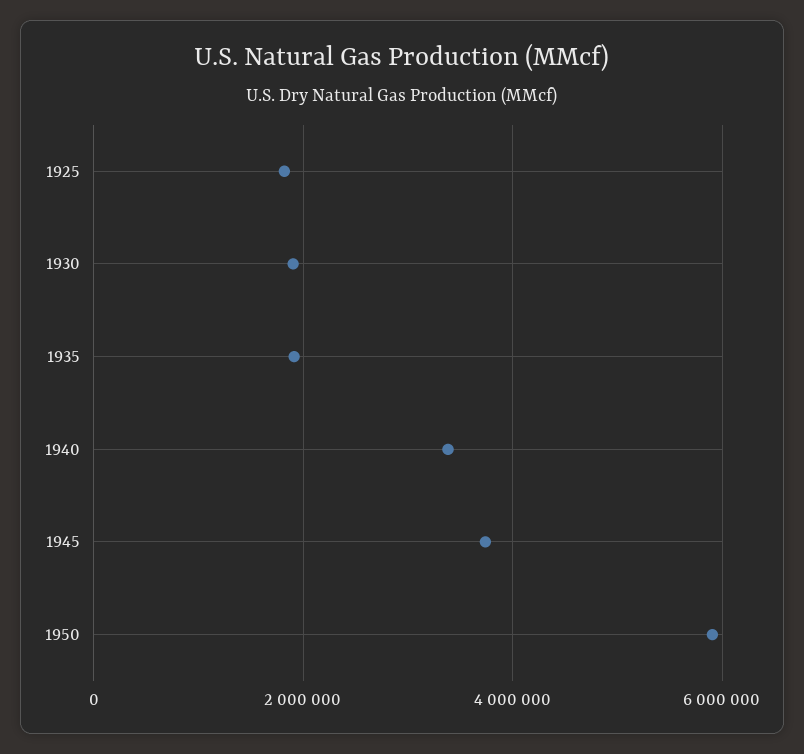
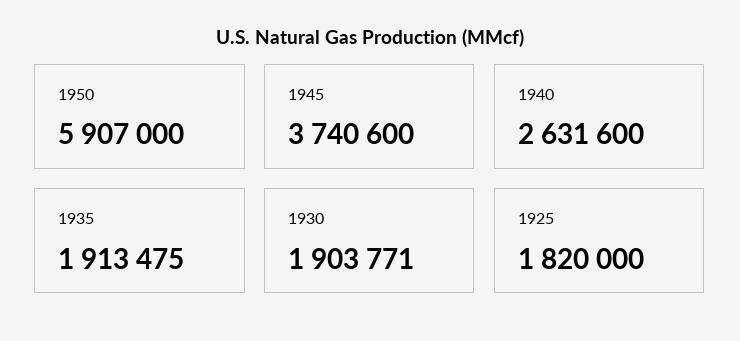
1940: 3400000 -> 2631600

